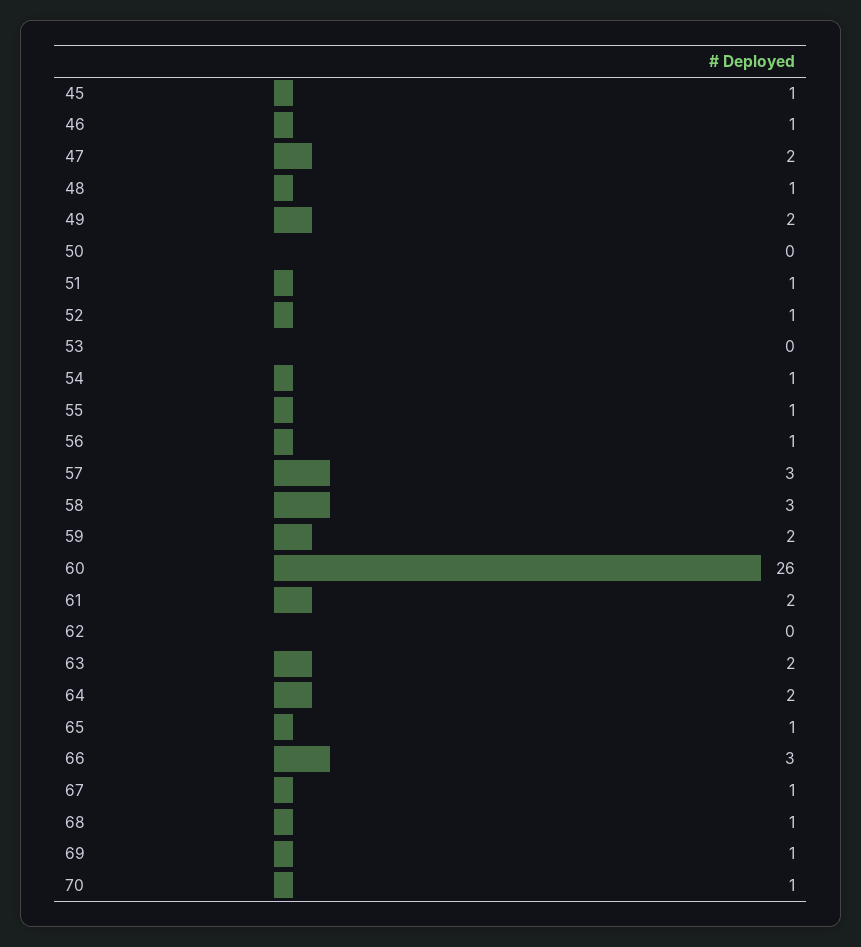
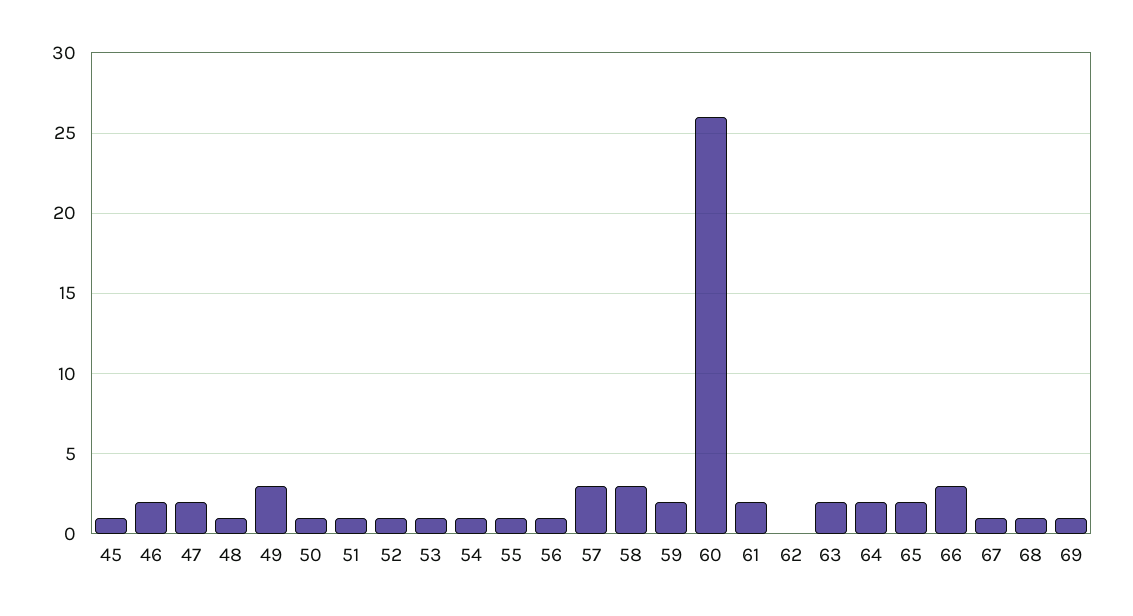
46: 1 -> 2
49: 2 -> 3
50: 0 -> 1
53: 0 -> 1
65: 1 -> 2
70: 1 -> none

